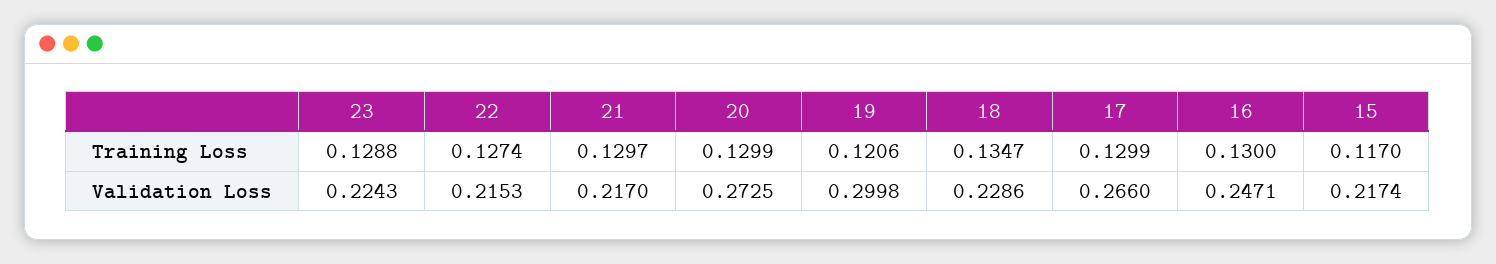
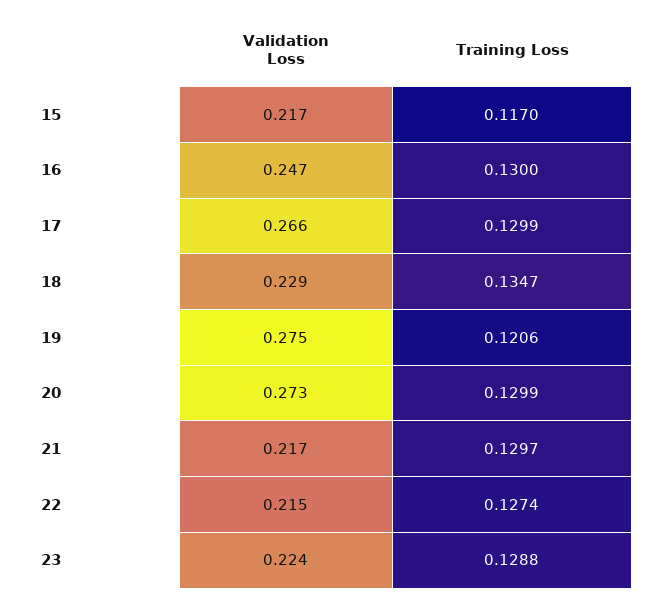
19, Validation Loss: 0.2998 -> 0.275

